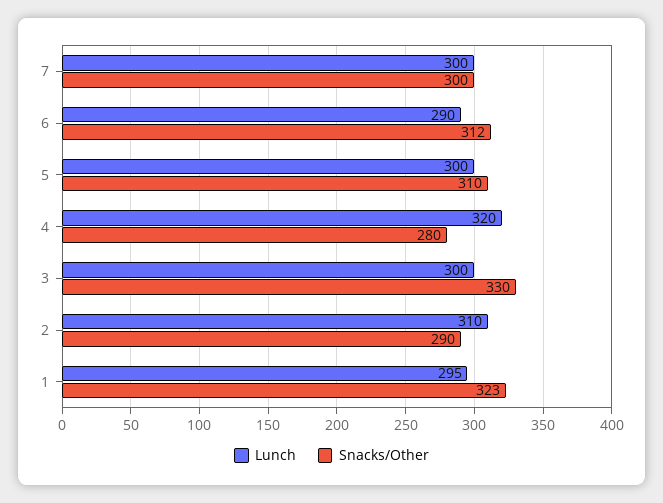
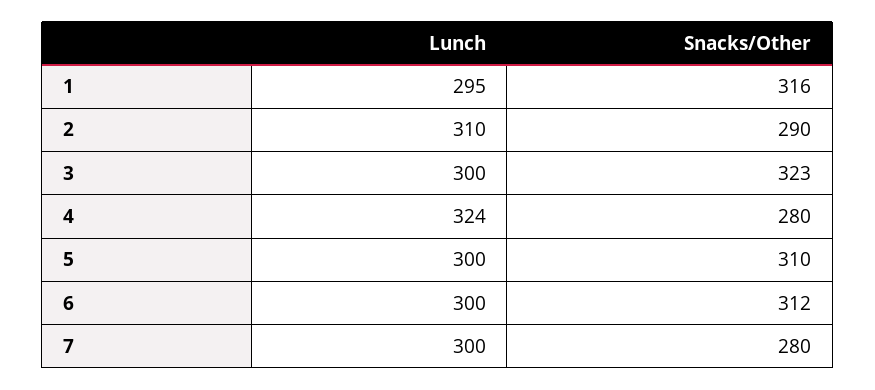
Snacks/Other, 7: 300 -> 280
Lunch, 6: 290 -> 300
Lunch, 4: 320 -> 324
Snacks/Other, 3: 330 -> 323
Snacks/Other, 1: 323 -> 316

